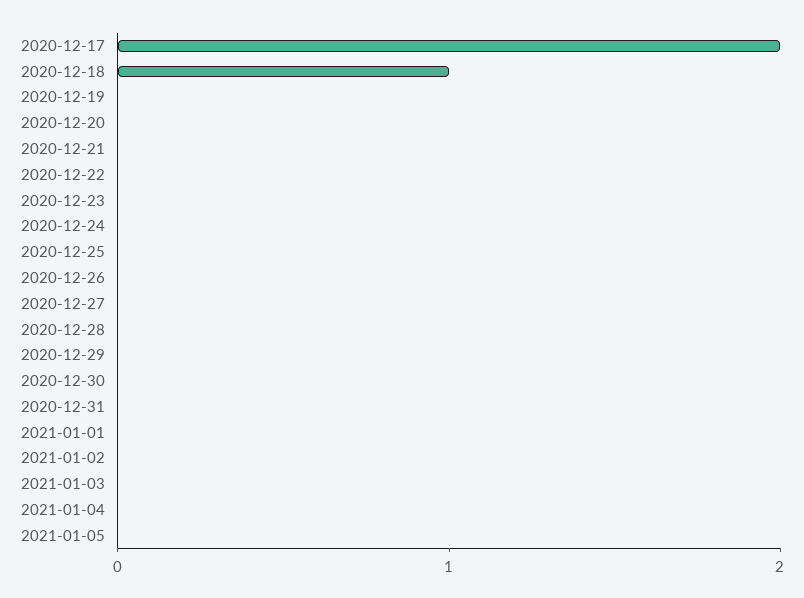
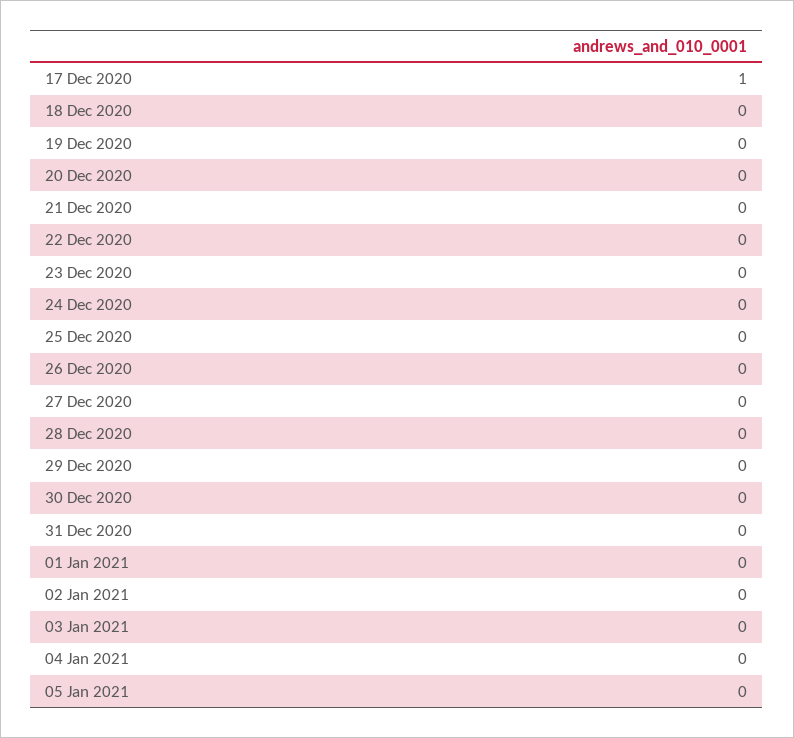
2020-12-17: 2 -> 1
2020-12-18: 1 -> 0

